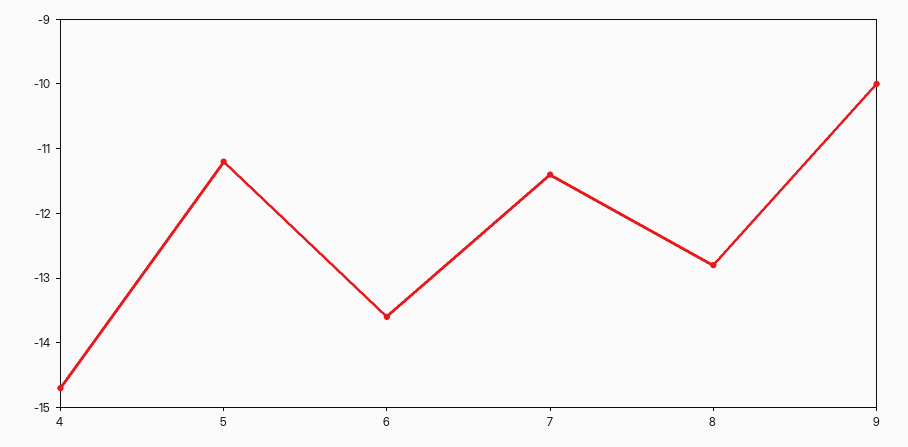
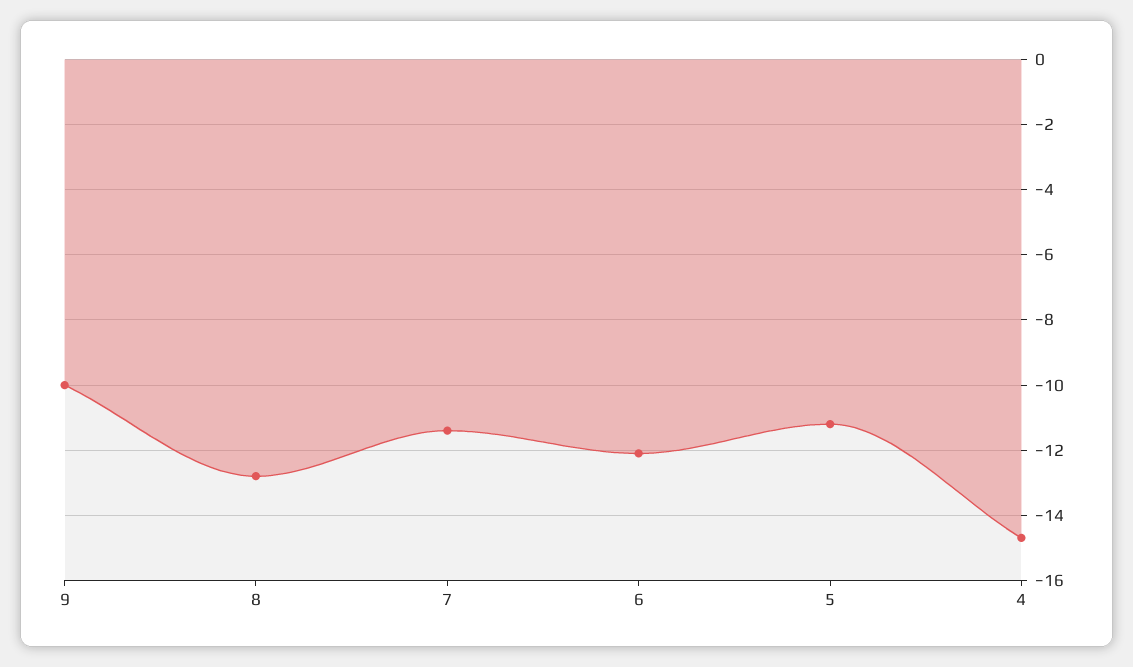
6: -13.5 -> -12

